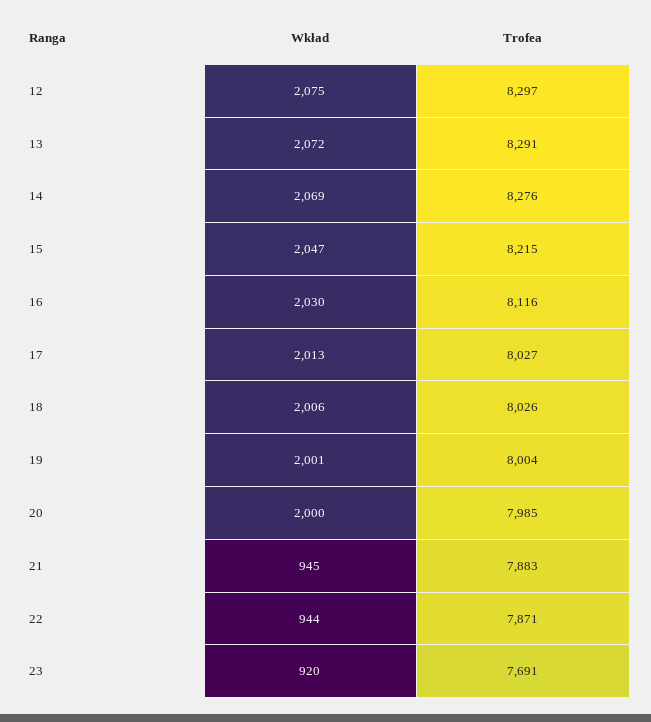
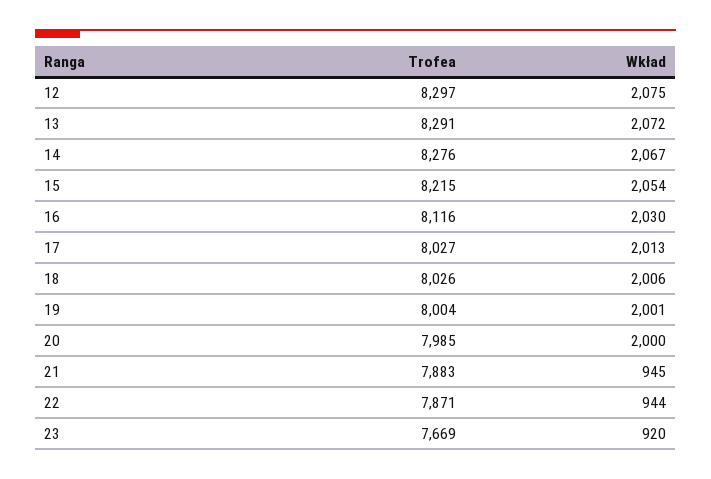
Wkład, 14: 2069 -> 2067
Wkład, 15: 2047 -> 2054
Trofea, 23: 7691 -> 7669

